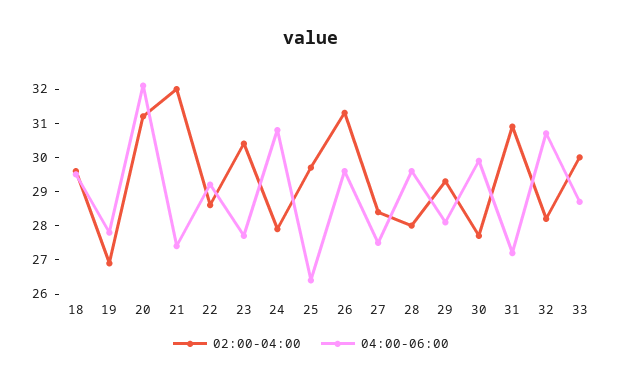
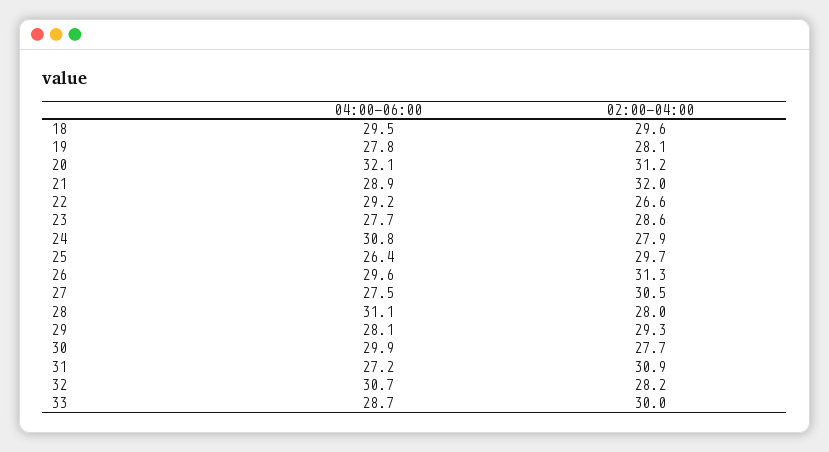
02:00-04:00, 19: 27 -> 28.1
04:00-06:00, 21: 27.5 -> 28.9
02:00-04:00, 22: 28.5 -> 26.6
02:00-04:00, 23: 30.5 -> 28.6
02:00-04:00, 27: 28.5 -> 30.5
04:00-06:00, 28: 29.5 -> 31.1

